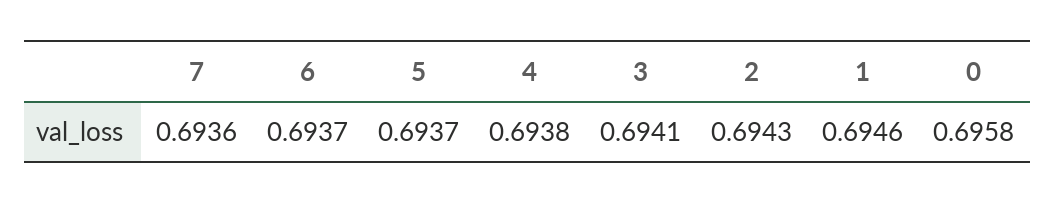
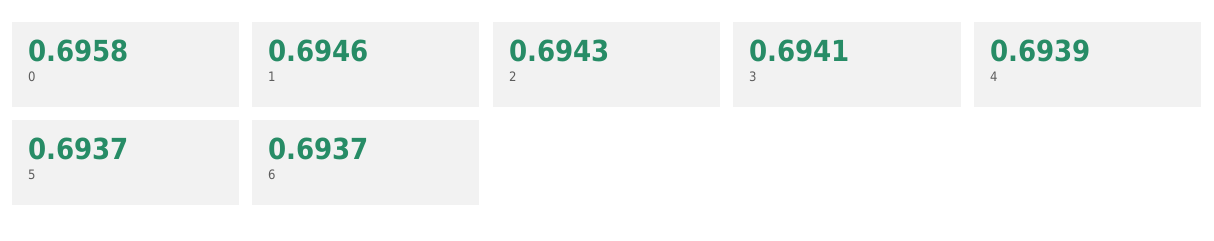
7: 0.6936 -> none
4: 0.6938 -> 0.6939

